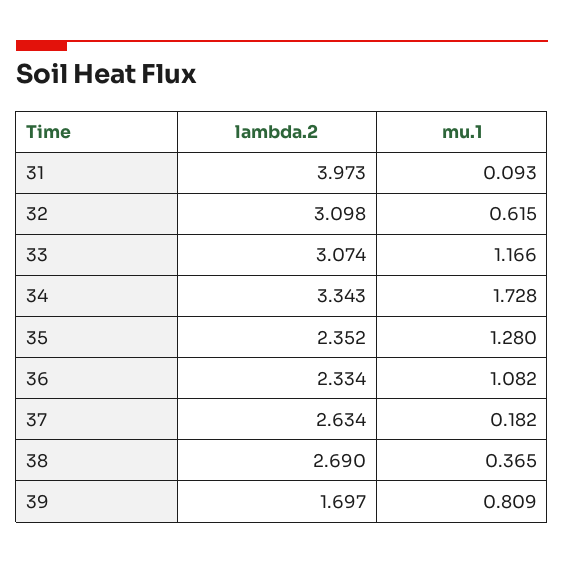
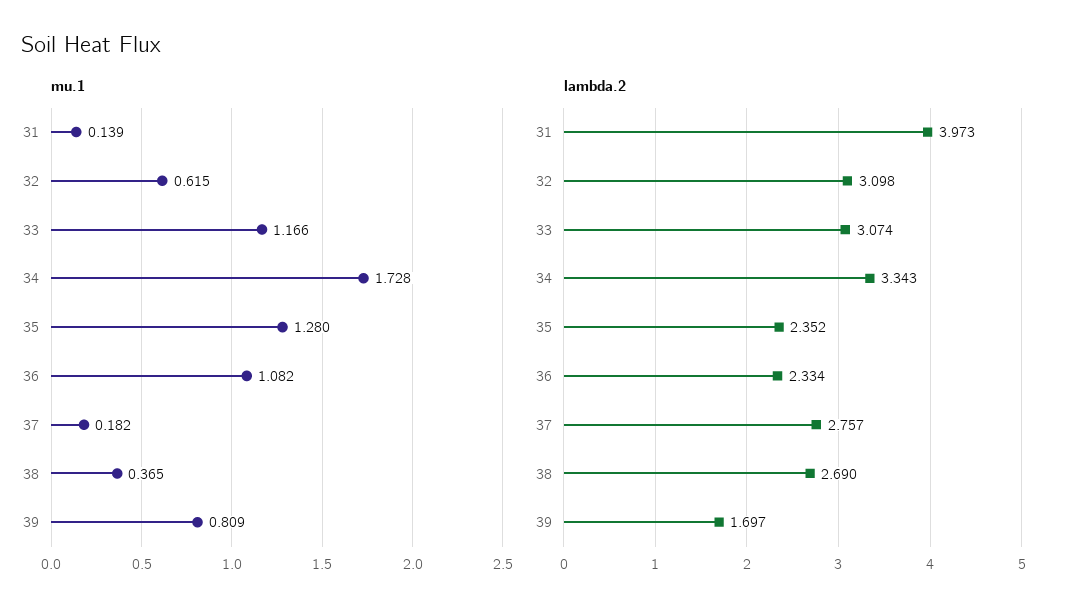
mu.1, 31: 0.093 -> 0.139
lambda.2, 37: 2.634 -> 2.757

